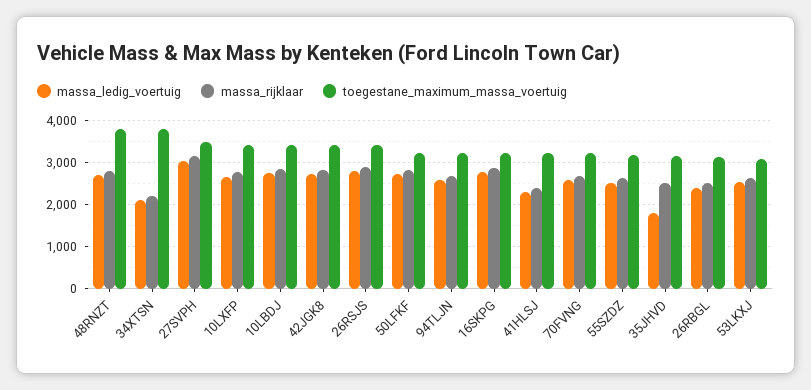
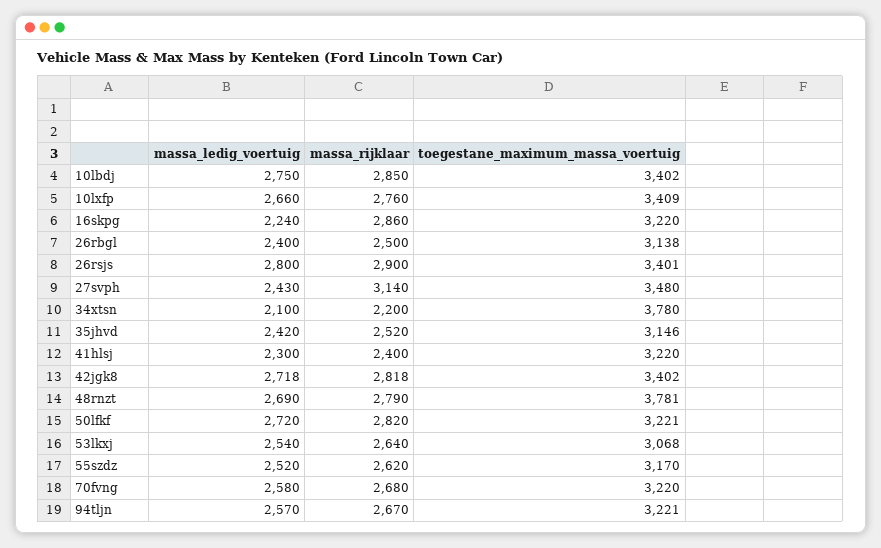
massa_ledig_voertuig, 27SVPH: 3000 -> 2430
massa_ledig_voertuig, 16SKPG: 2800 -> 2240
massa_ledig_voertuig, 35JHVD: 1800 -> 2420

